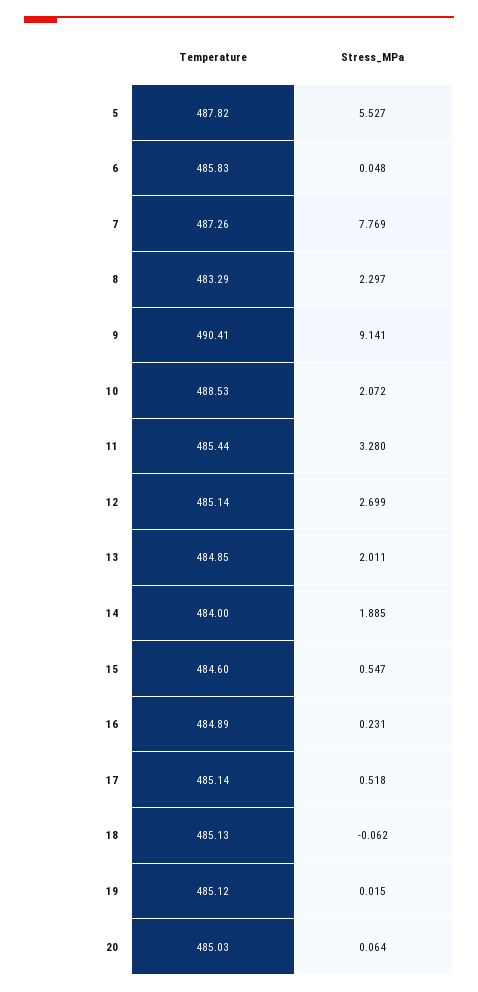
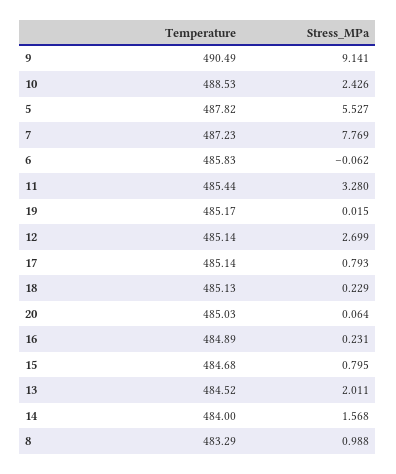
Stress_MPa, 6: 0.048 -> -0.062
Temperature, 7: 487.26 -> 487.23
Stress_MPa, 8: 2.297 -> 0.988
Temperature, 9: 490.41 -> 490.49
Stress_MPa, 10: 2.072 -> 2.426
Temperature, 13: 484.85 -> 484.52
Stress_MPa, 14: 1.885 -> 1.568
Temperature, 15: 484.6 -> 484.68
Stress_MPa, 15: 0.547 -> 0.795
Stress_MPa, 17: 0.518 -> 0.793
Stress_MPa, 18: -0.062 -> 0.229
Temperature, 19: 485.12 -> 485.17

